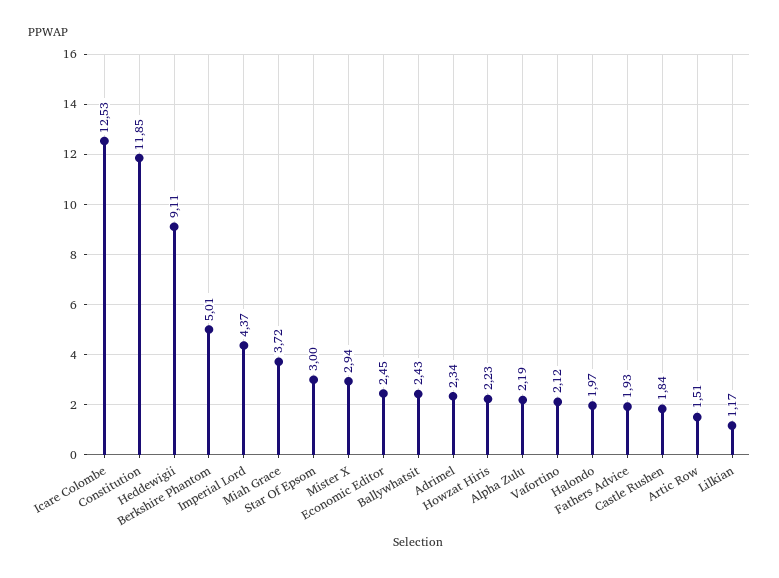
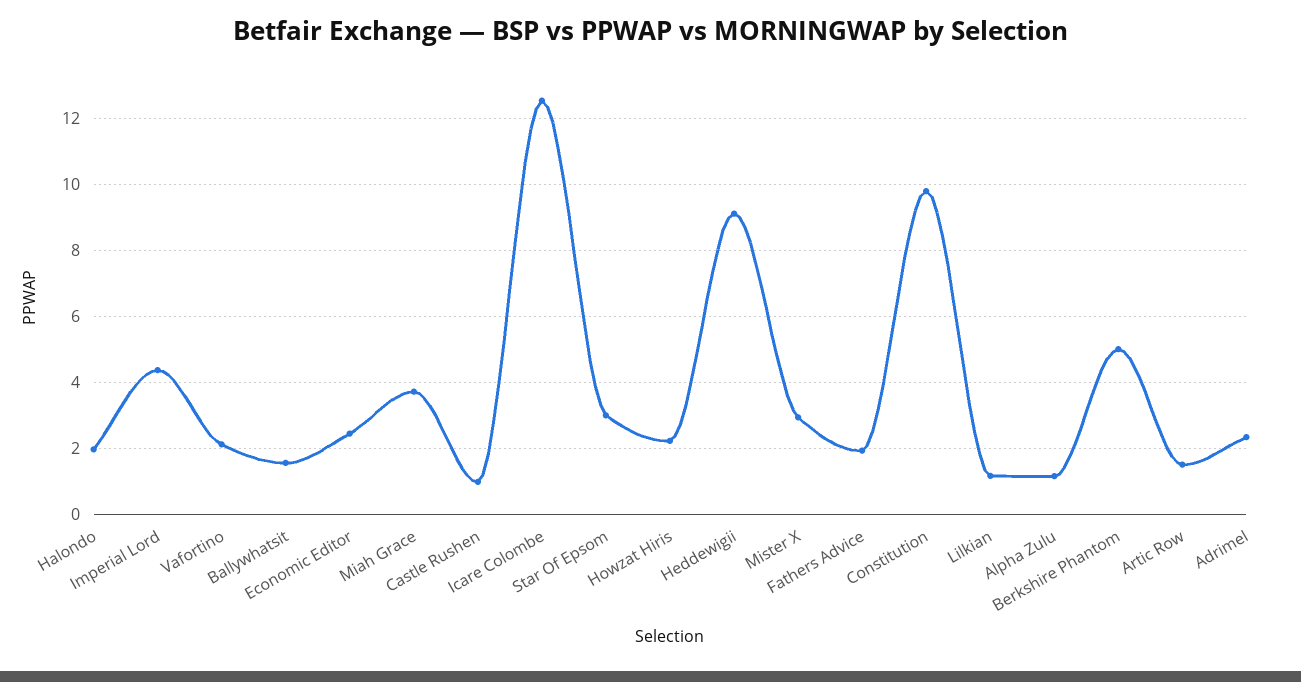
Constitution: 11.85 -> 9.8
Ballywhatsit: 2.43 -> 1.6
Alpha Zulu: 2.19 -> 1.2
Castle Rushen: 1.84 -> 1

